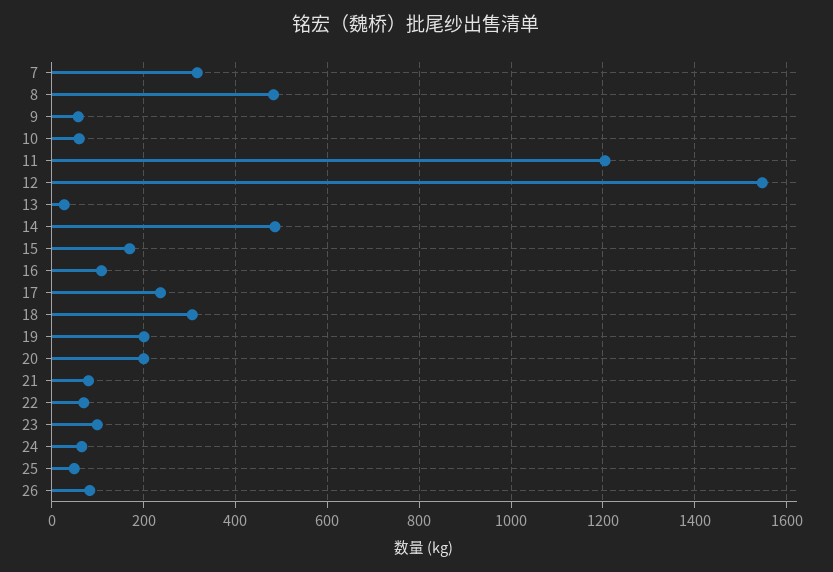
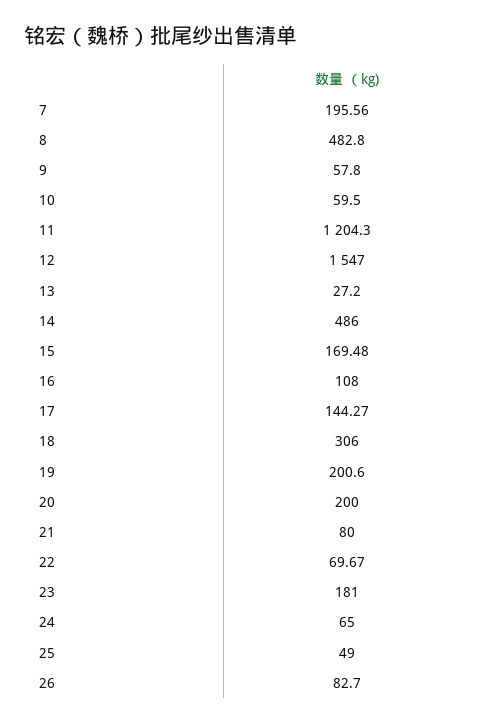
7: 320 -> 195.56
17: 240 -> 144.27
23: 100 -> 181

